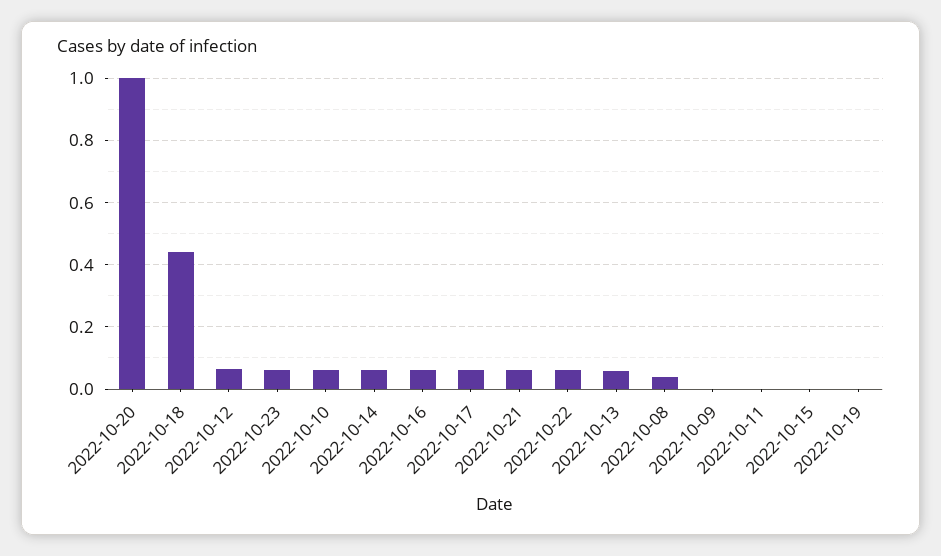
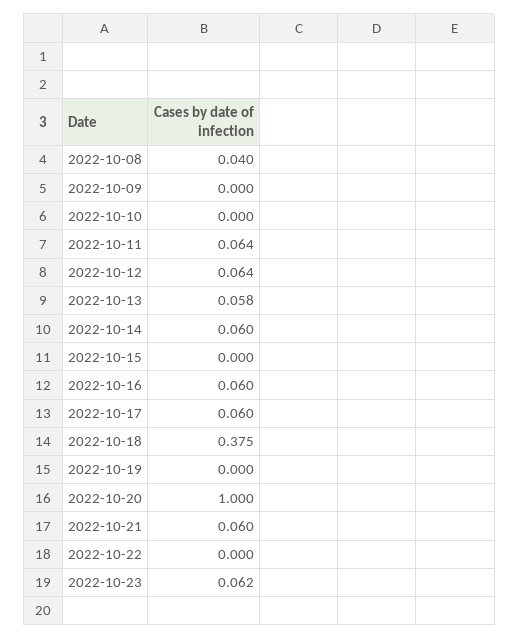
2022-10-18: 0.44 -> 0.375
2022-10-10: 0.06 -> 0
2022-10-22: 0.06 -> 0
2022-10-11: 0 -> 0.064

